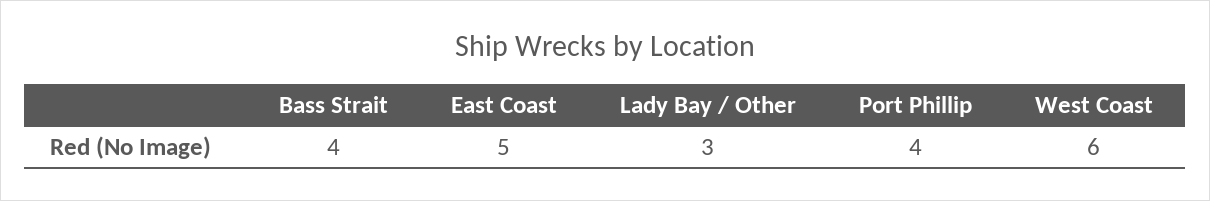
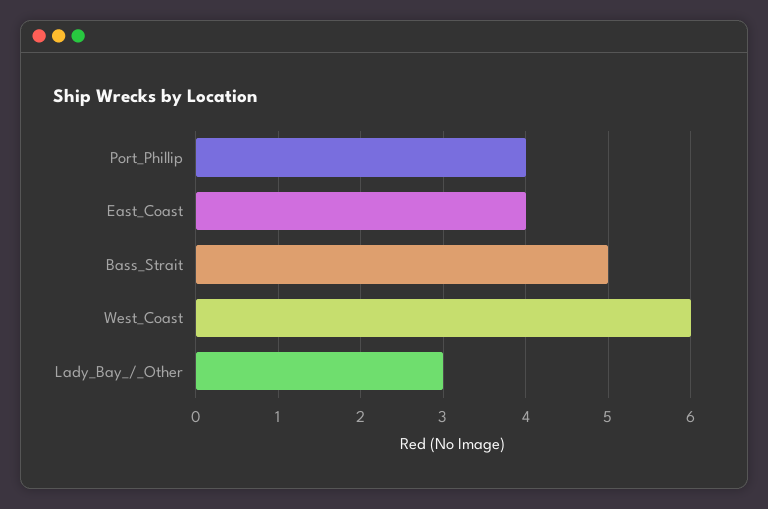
Bass Strait: 4 -> 5
East Coast: 5 -> 4

